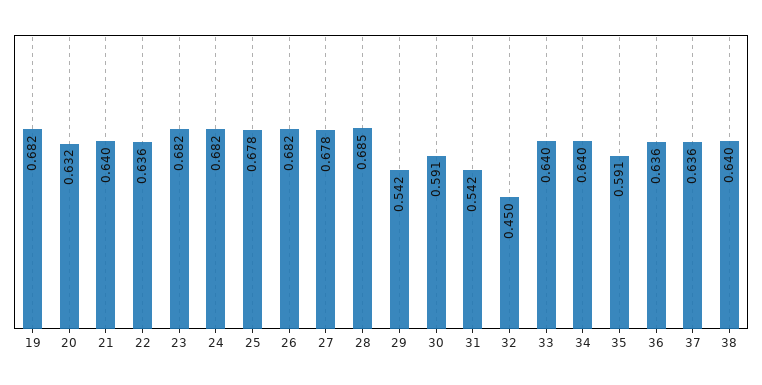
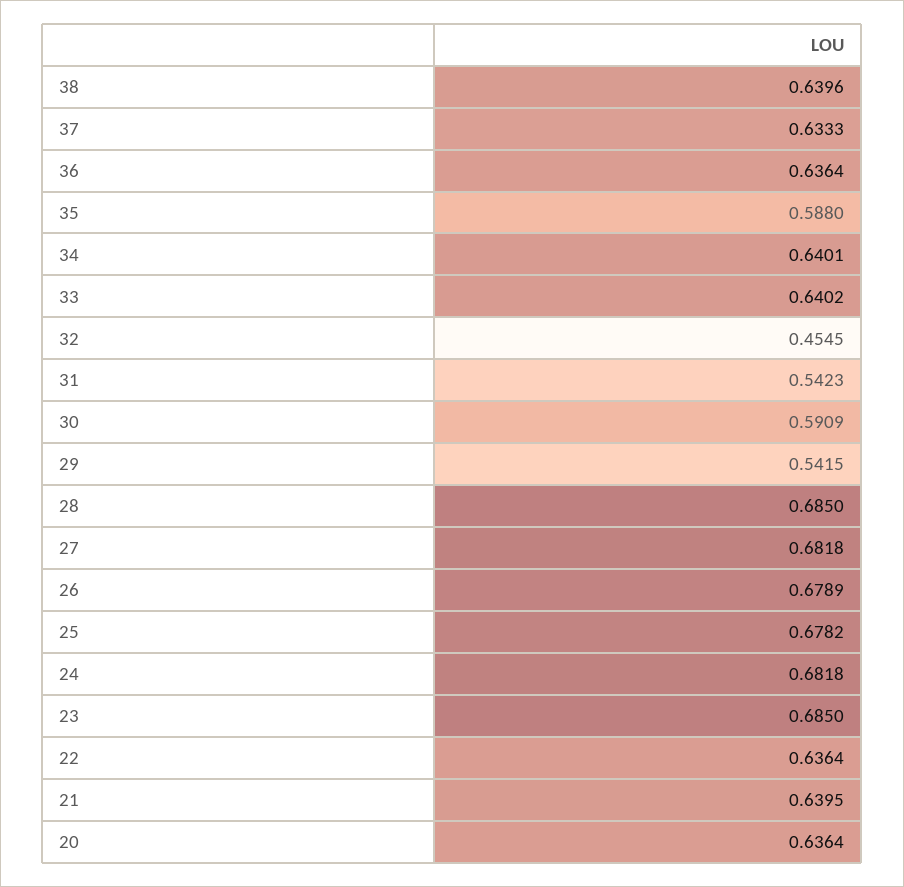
19: 0.682 -> none
20: 0.632 -> 0.6364
23: 0.682 -> 0.685
26: 0.682 -> 0.6789
27: 0.678 -> 0.6818
32: 0.45 -> 0.4545
35: 0.591 -> 0.588
37: 0.636 -> 0.6333

